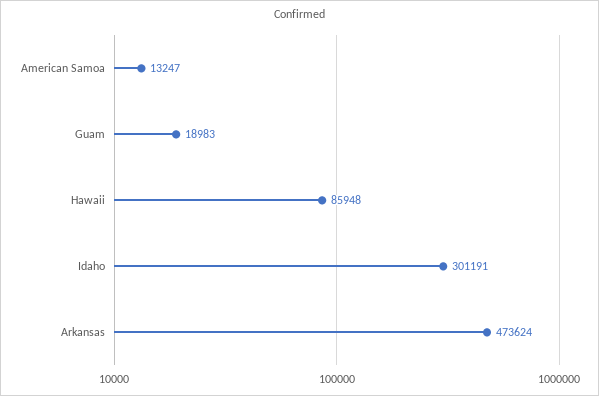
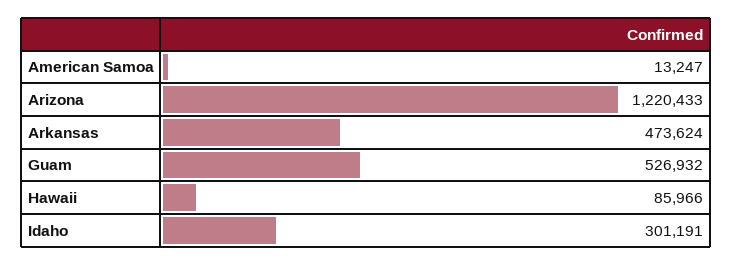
Guam: 18983 -> 526932
Hawaii: 85948 -> 85966
Arizona: none -> 1220433

